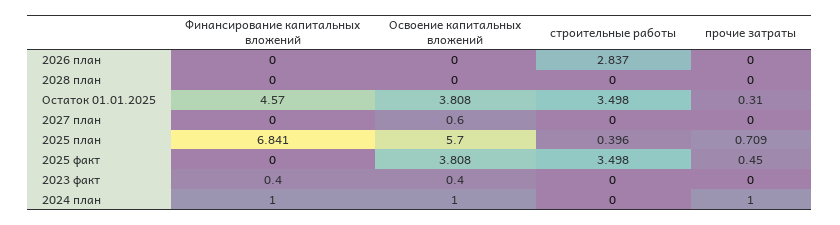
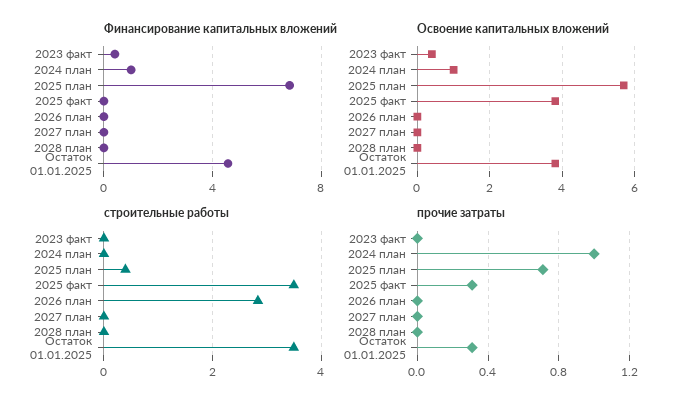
Освоение капитальных вложений, 2027 план: 0.6 -> 0
прочие затраты, 2025 факт: 0.45 -> 0.3

